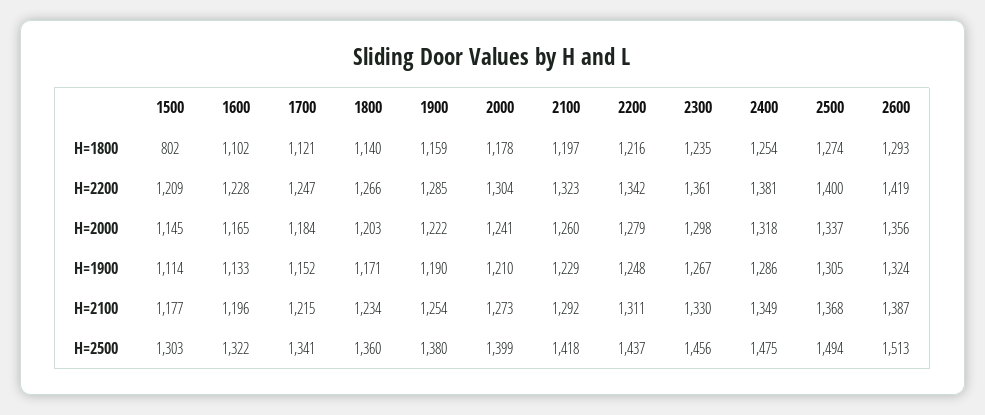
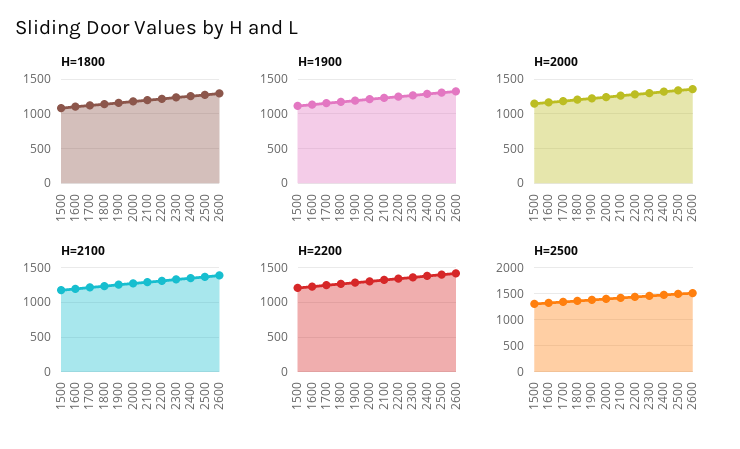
H=1800, 1500: 802 -> 1100

